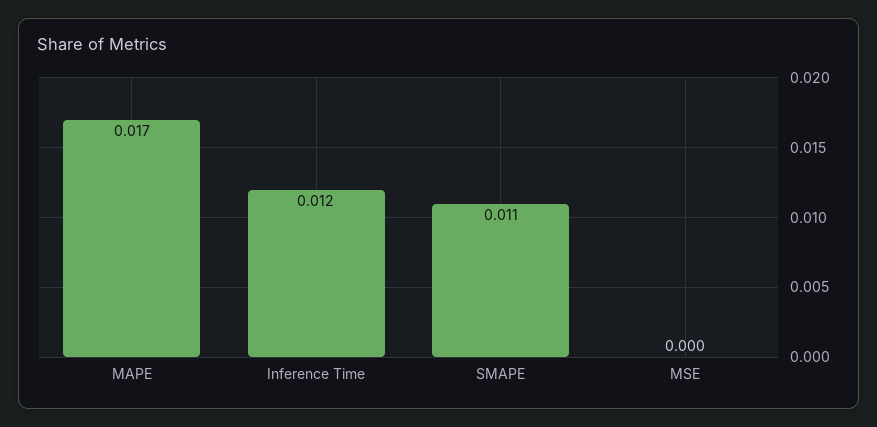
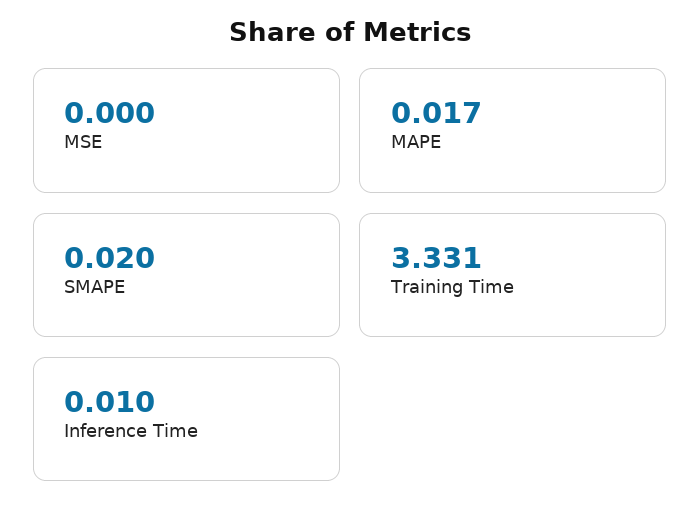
Inference Time: 0.012 -> 0.01
SMAPE: 0.011 -> 0.02
Training Time: none -> 3.331

